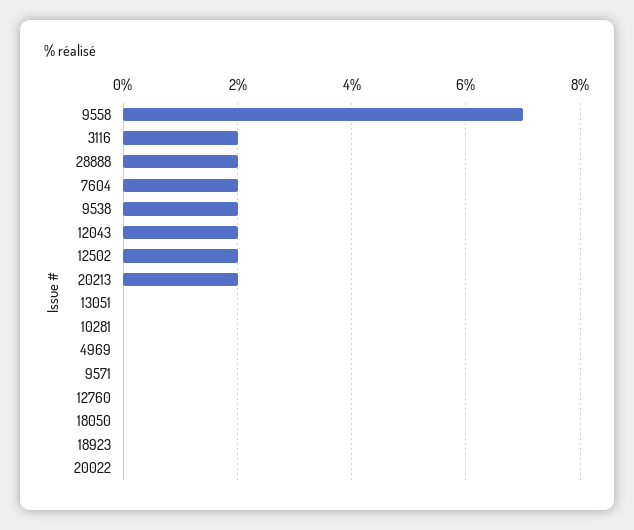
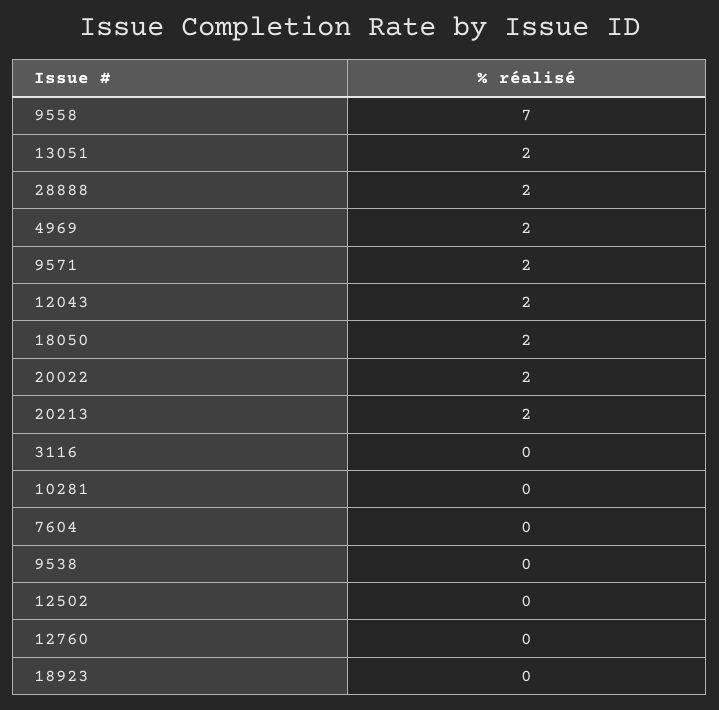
3116: 2 -> 0
7604: 2 -> 0
9538: 2 -> 0
12502: 2 -> 0
13051: 0 -> 2
4969: 0 -> 2
9571: 0 -> 2
18050: 0 -> 2
20022: 0 -> 2

